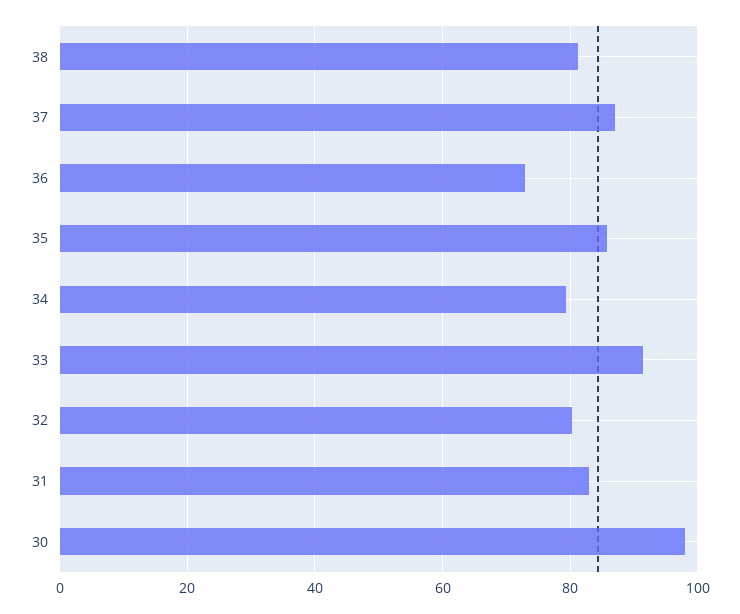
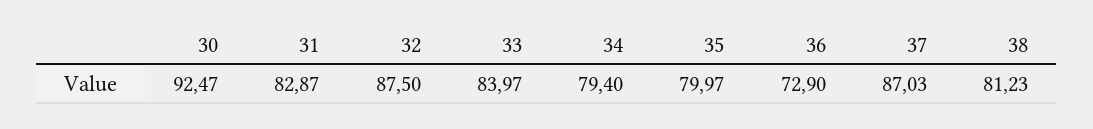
35: 86 -> 79.97
33: 92 -> 83.97
32: 80 -> 87.5
30: 98 -> 92.47

